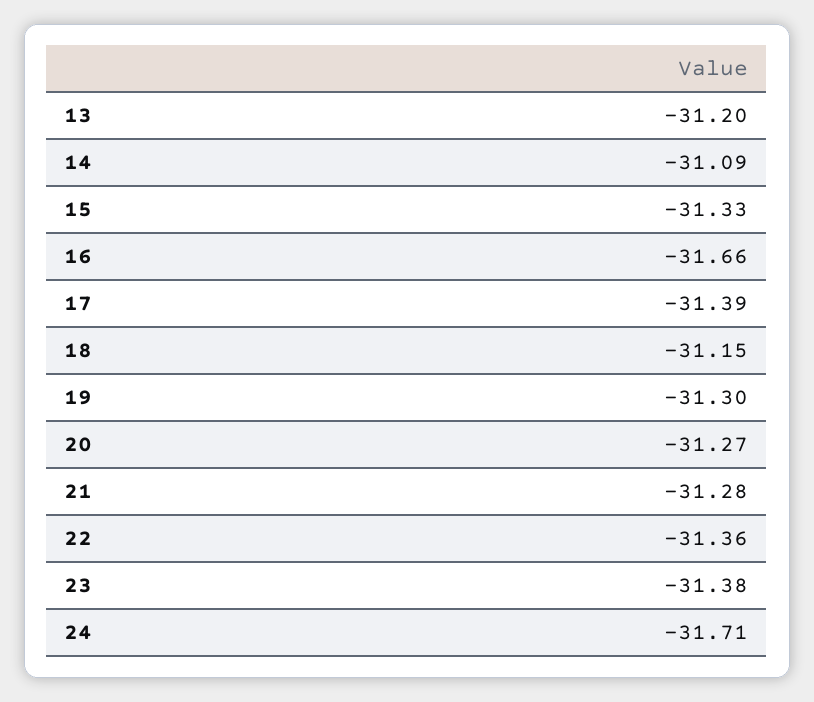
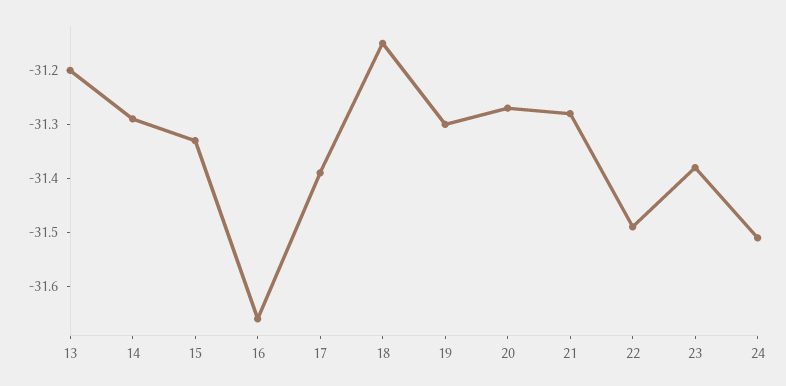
14: -31.09 -> -31.3
22: -31.36 -> -31.5
24: -31.71 -> -31.5

